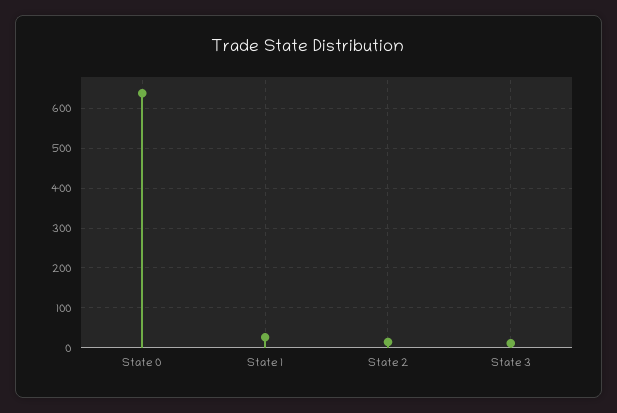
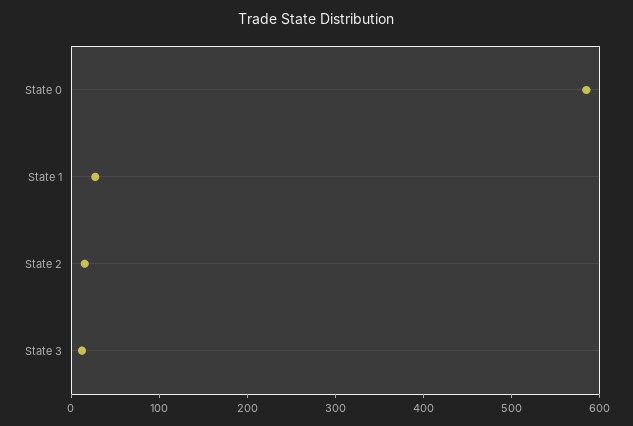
State 0: 640 -> 580

